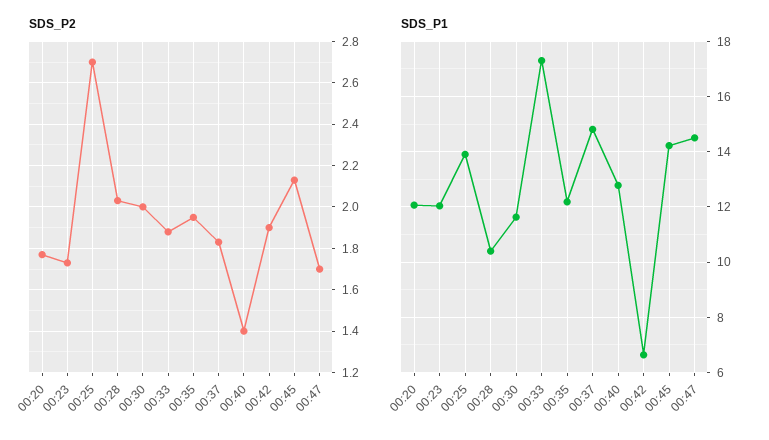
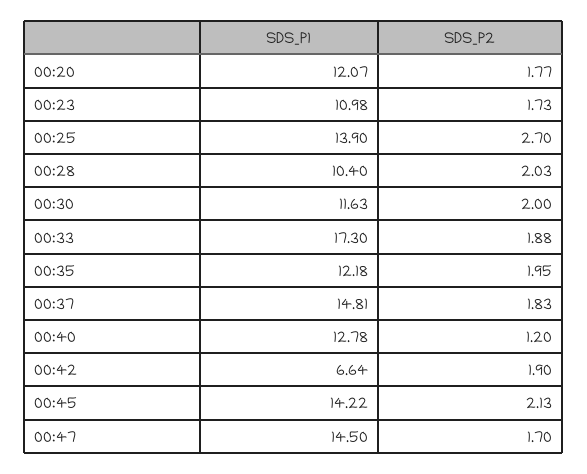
SDS_P2, 00:40: 1.4 -> 1.2
SDS_P1, 00:23: 12 -> 10.98

